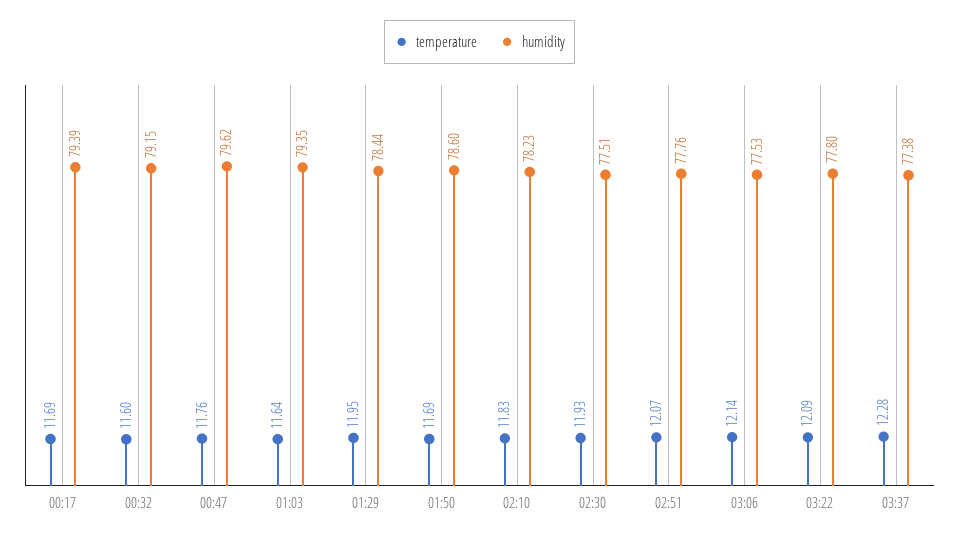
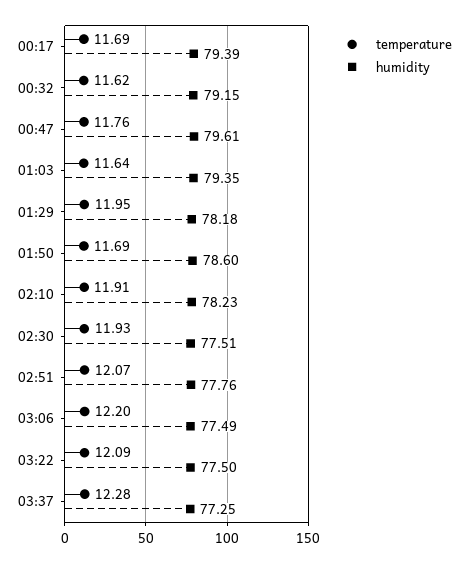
temperature, 00:32: 11.6 -> 11.62
humidity, 00:47: 79.62 -> 79.61
humidity, 01:29: 78.44 -> 78.18
temperature, 02:10: 11.83 -> 11.91
temperature, 03:06: 12.14 -> 12.2
humidity, 03:06: 77.53 -> 77.49
humidity, 03:22: 77.8 -> 77.5
humidity, 03:37: 77.38 -> 77.25

